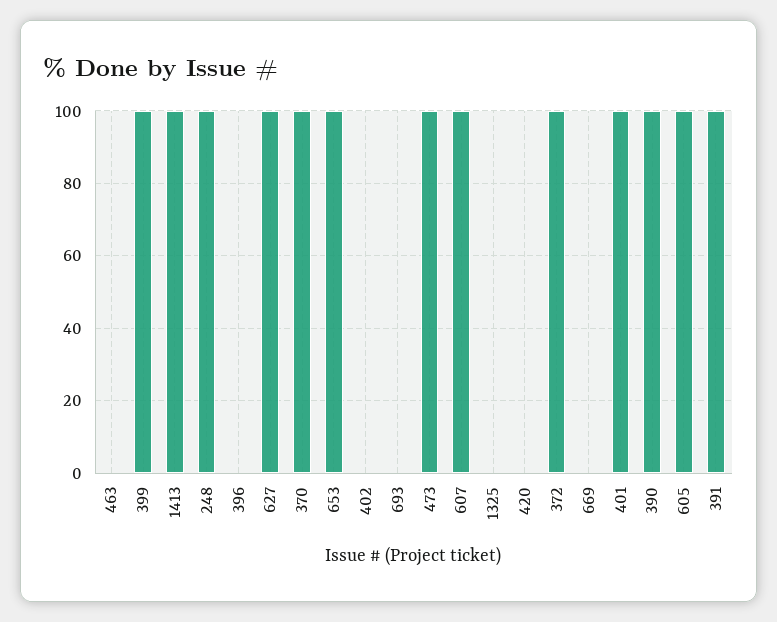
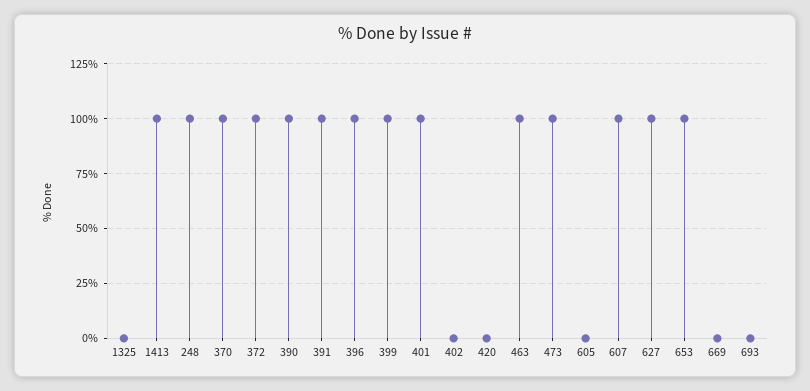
463: 0 -> 100
396: 0 -> 100
605: 100 -> 0

